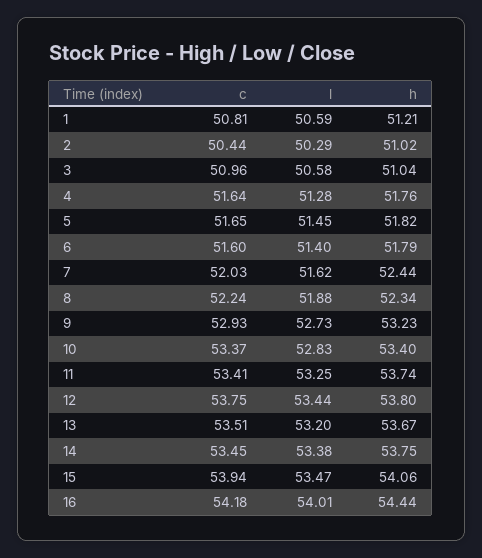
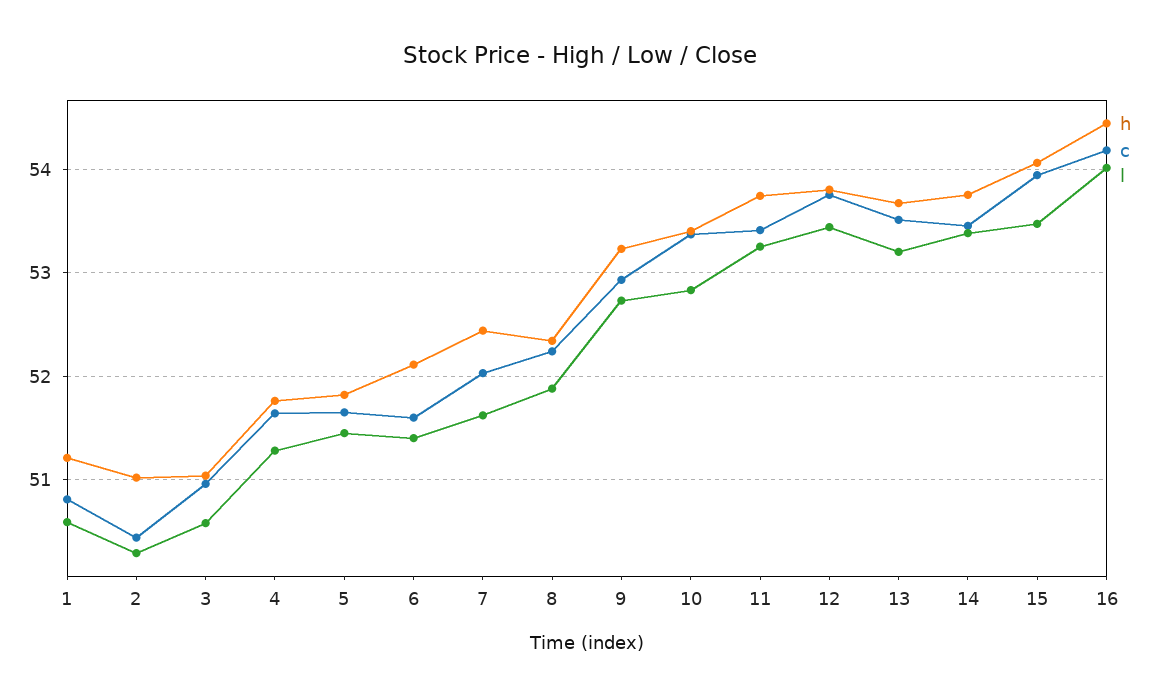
h, 6: 51.79 -> 52.1

